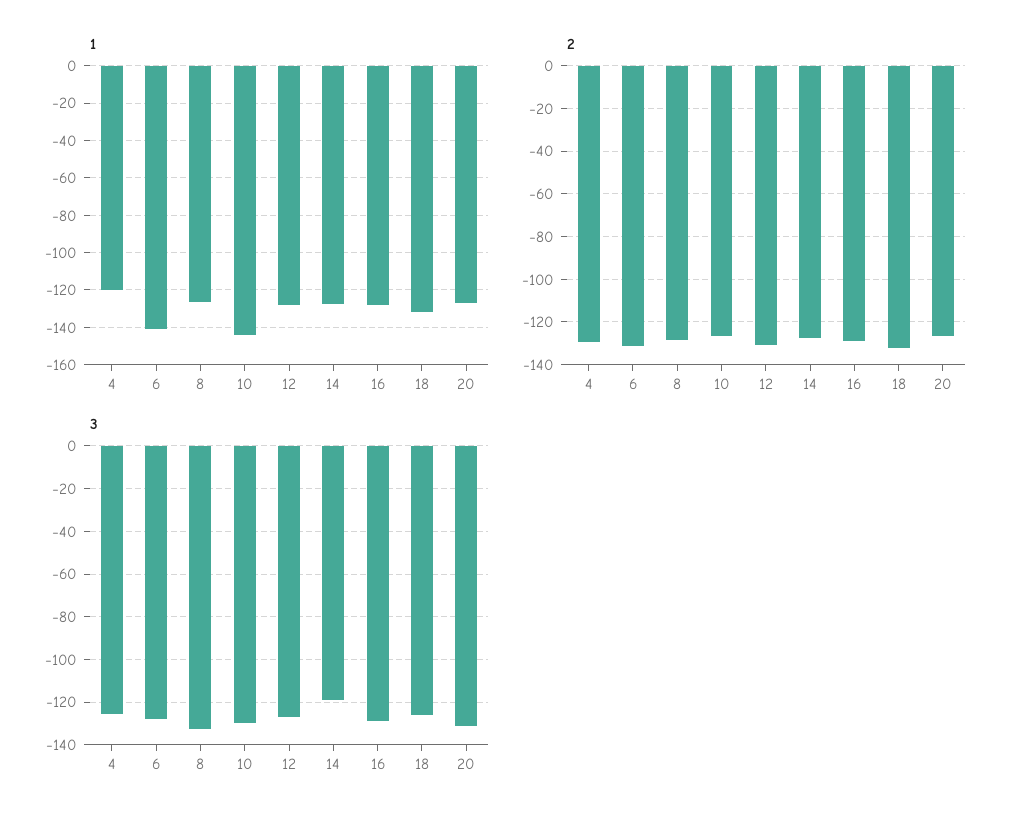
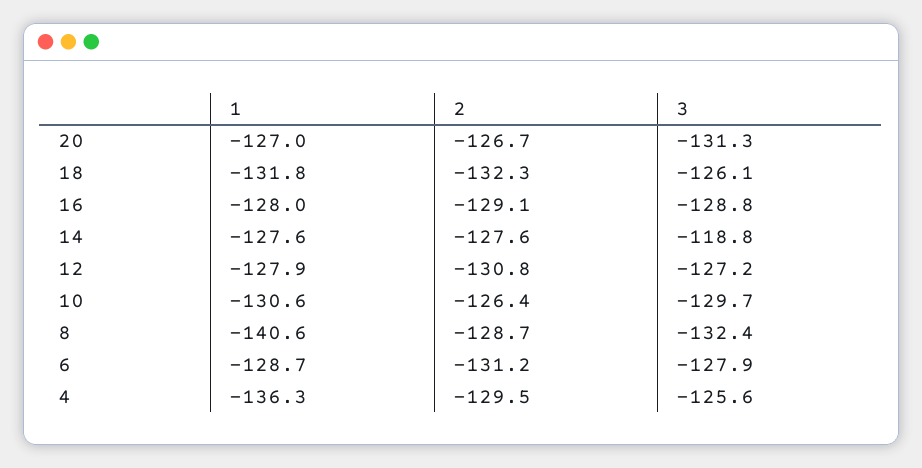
1, 4: -120 -> -136.3
1, 6: -140 -> -128.7
1, 8: -125 -> -140.6
1, 10: -145 -> -130.6

